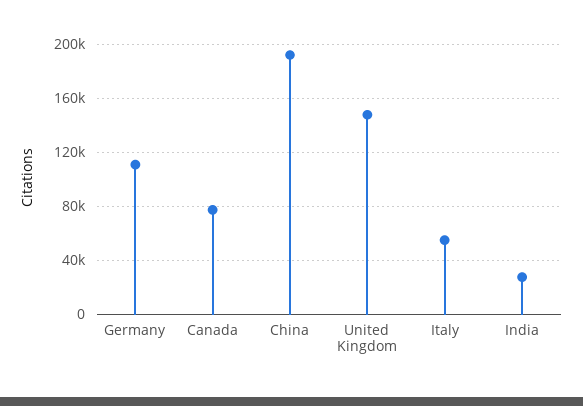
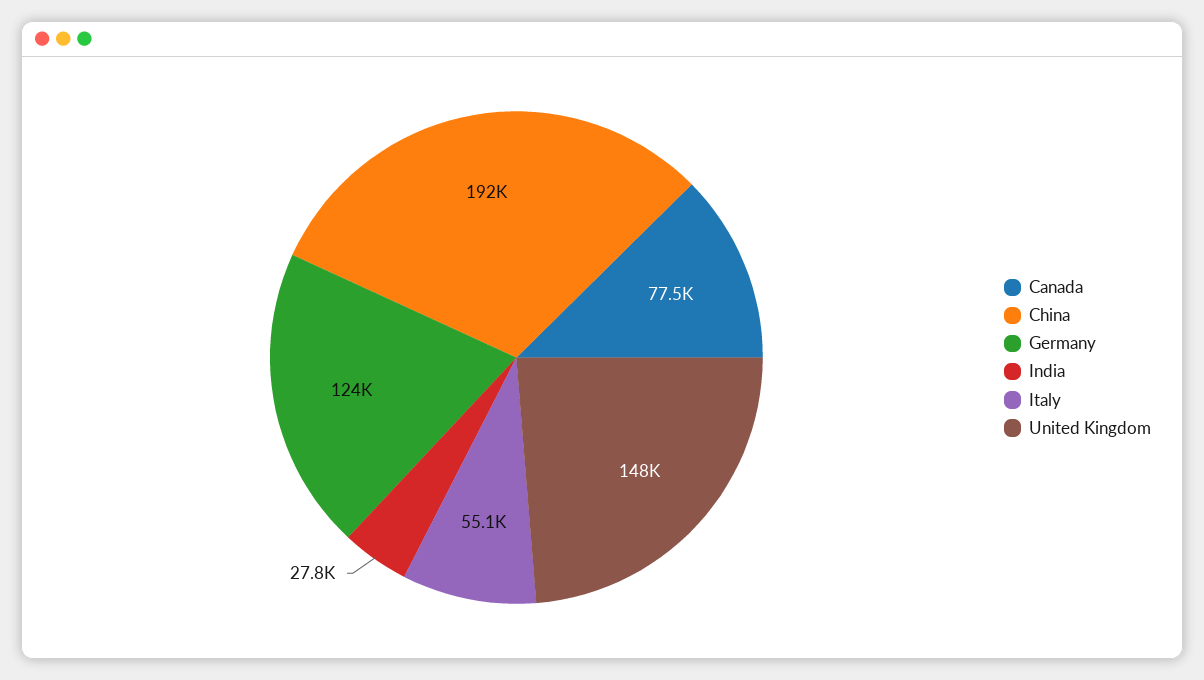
Germany: 110000 -> 124000

